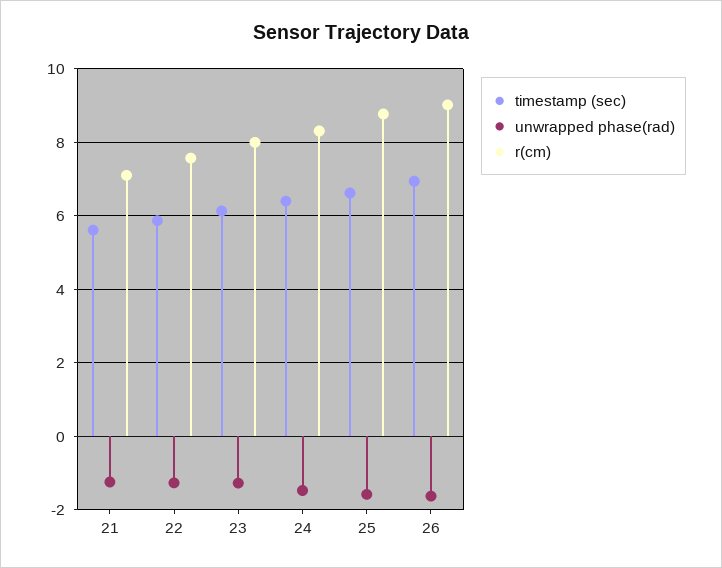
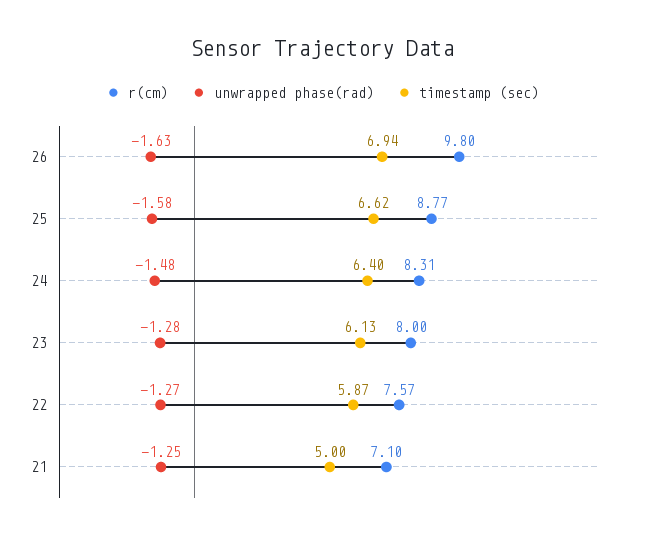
timestamp (sec), 21: 5.6 -> 5
r(cm), 26: 9 -> 9.8

